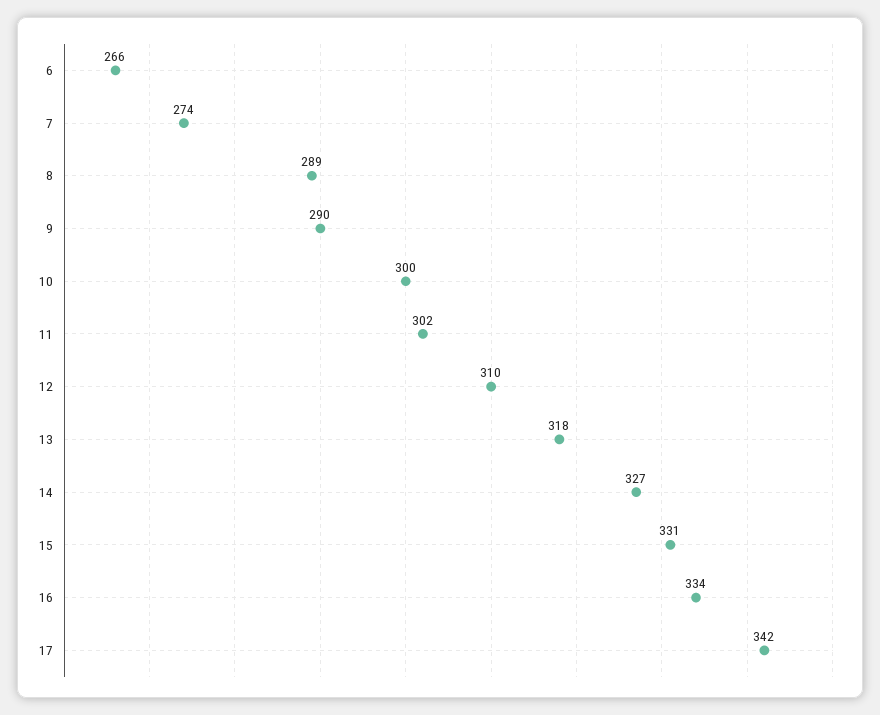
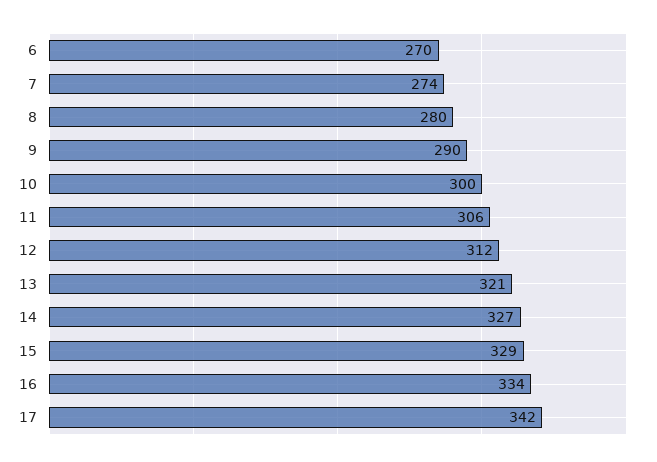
6: 266 -> 270
8: 289 -> 280
11: 302 -> 306
12: 310 -> 312
13: 318 -> 321
15: 331 -> 329

